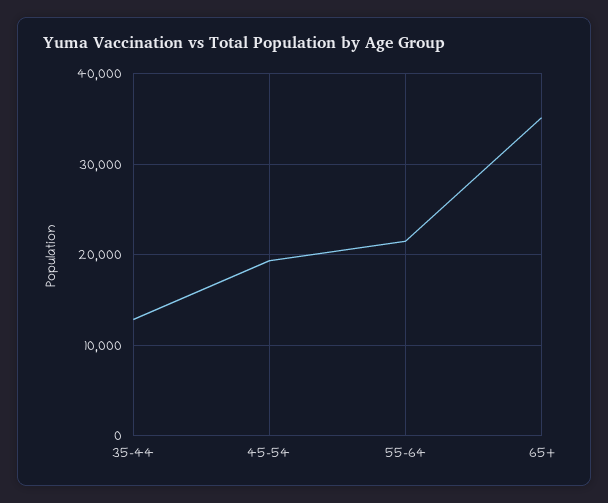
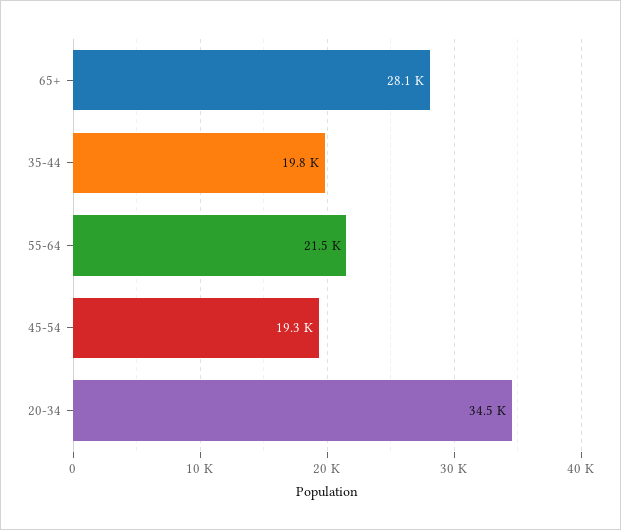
35-44: 13000 -> 19800
65+: 35000 -> 28100
20-34: none -> 34500

